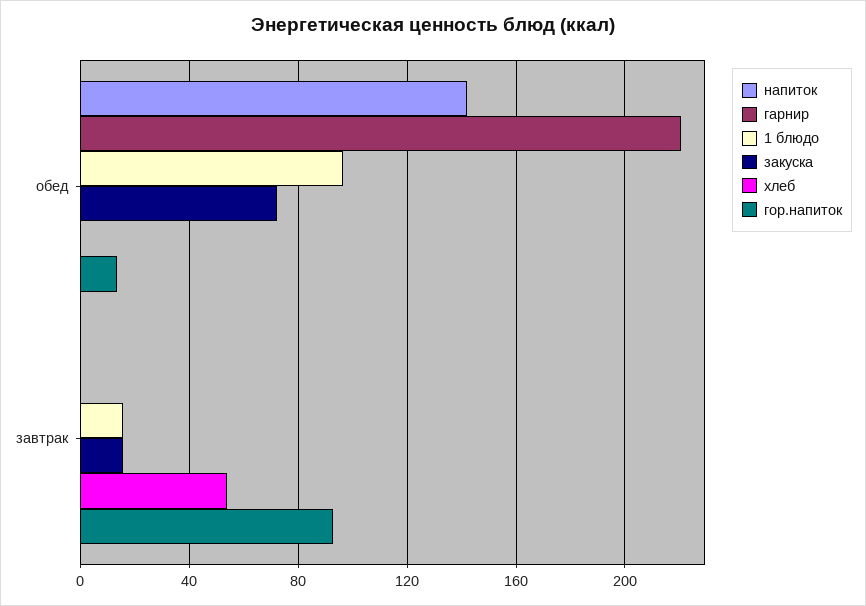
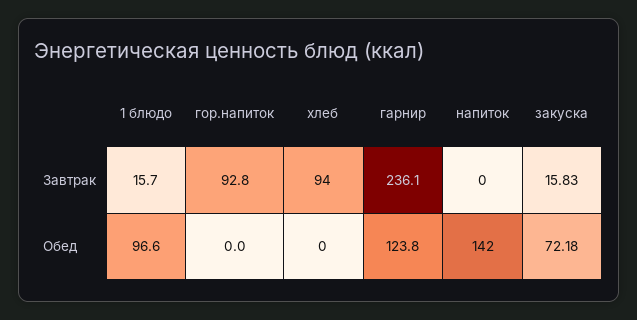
гарнир, обед: 220 -> 123.8
гор.напиток, обед: 15 -> 0
гарнир, завтрак: 0 -> 236.1
хлеб, завтрак: 55 -> 94

